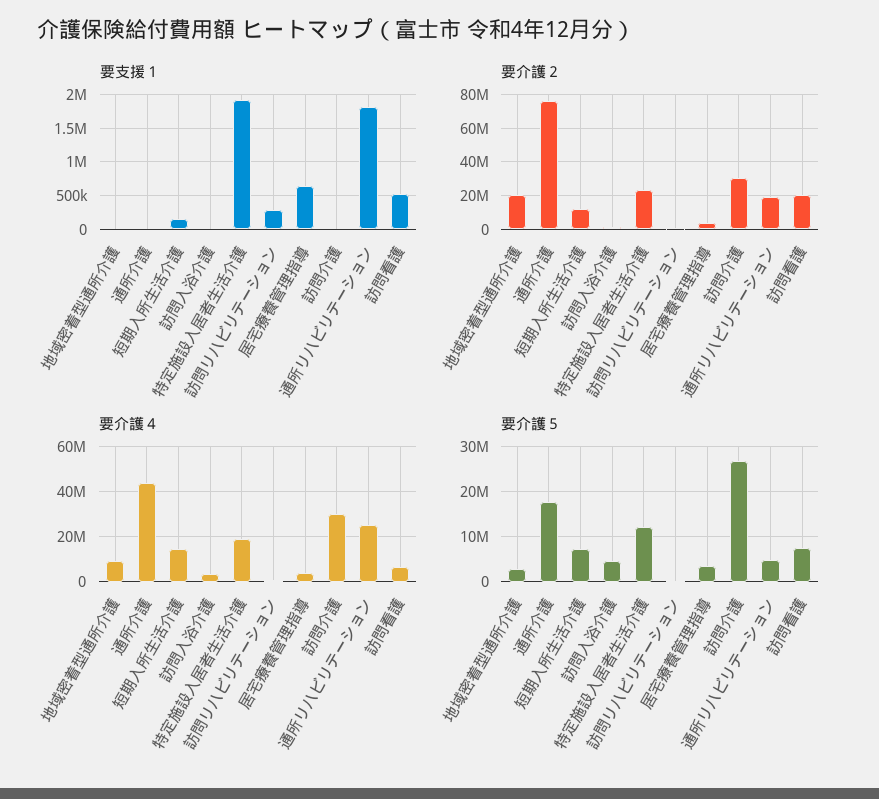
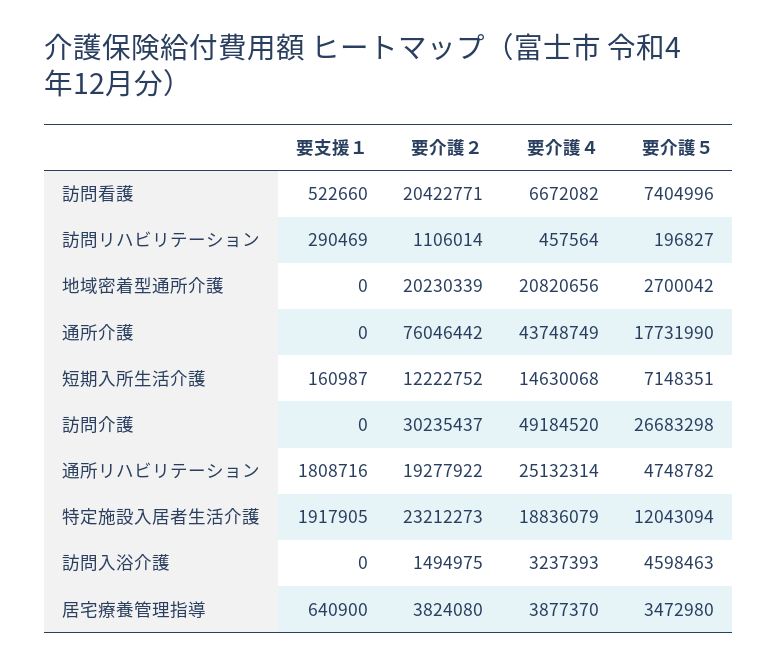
要介護４, 地域密着型通所介護: 10000000 -> 20820656
要介護４, 訪問介護: 30000000 -> 49184520

